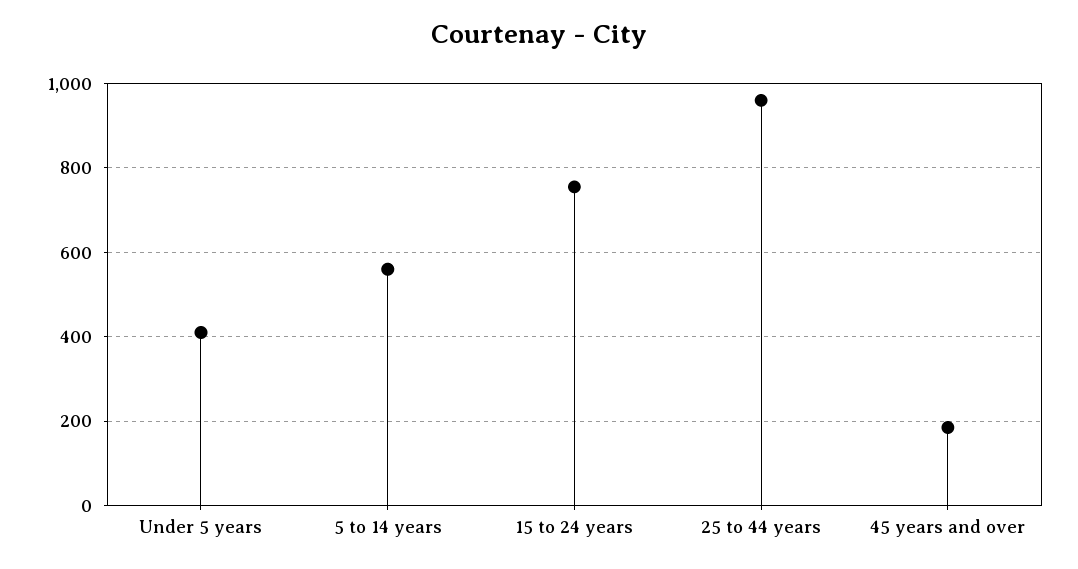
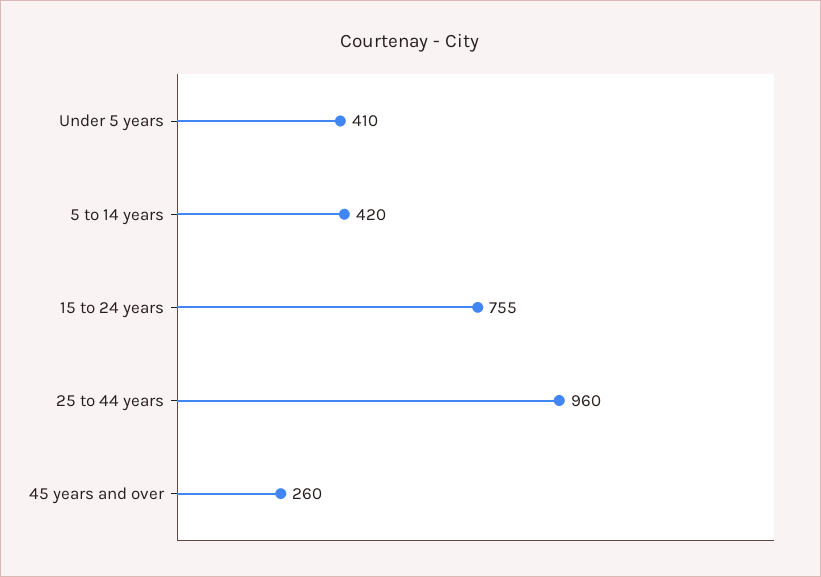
5 to 14 years: 560 -> 420
45 years and over: 180 -> 260

